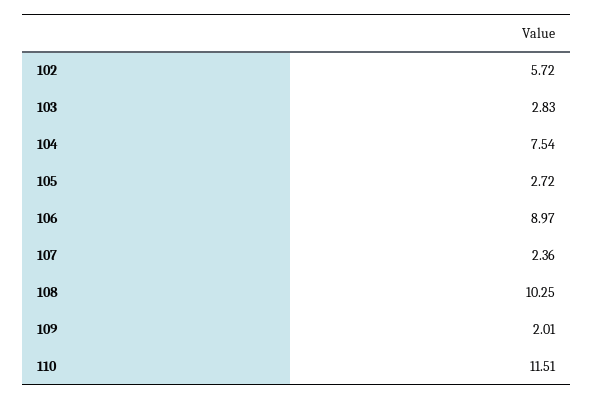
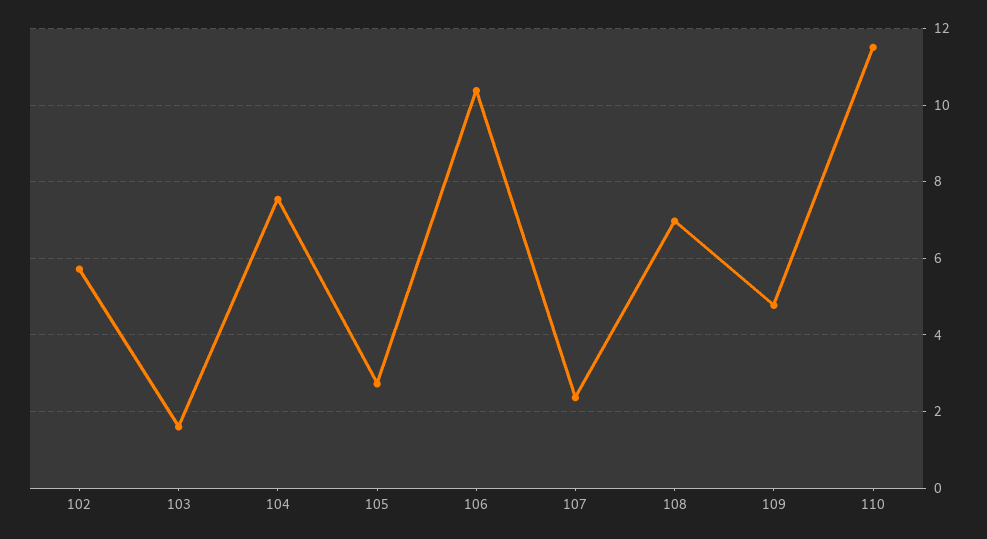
103: 2.83 -> 1.6
106: 8.97 -> 10.4
108: 10.25 -> 7
109: 2.01 -> 4.8

